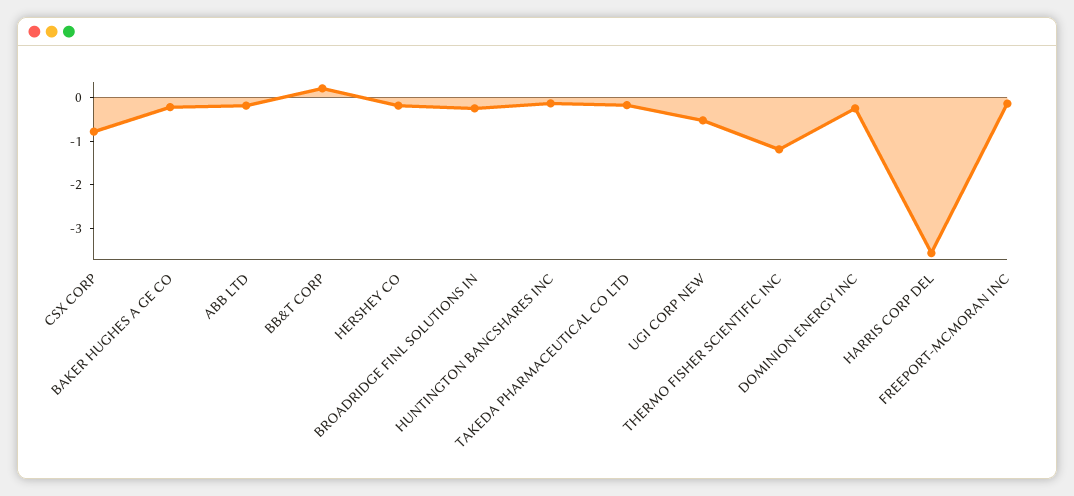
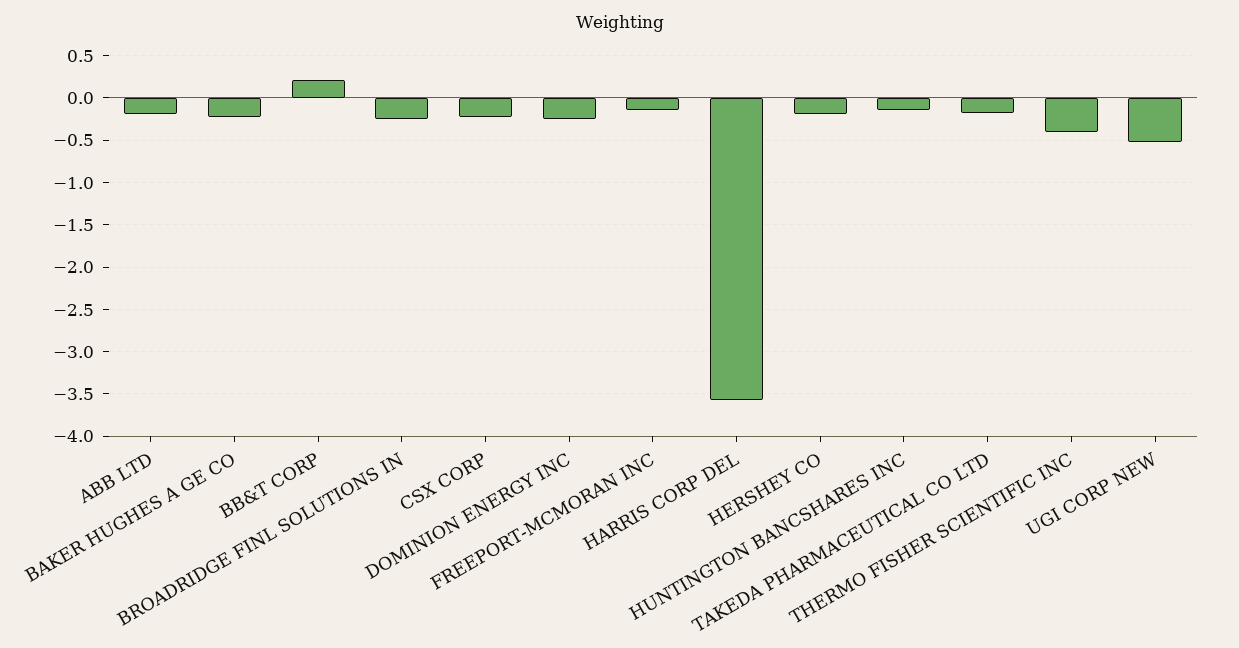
CSX CORP: -0.8 -> -0.2
THERMO FISHER SCIENTIFIC INC: -1.2 -> -0.4

